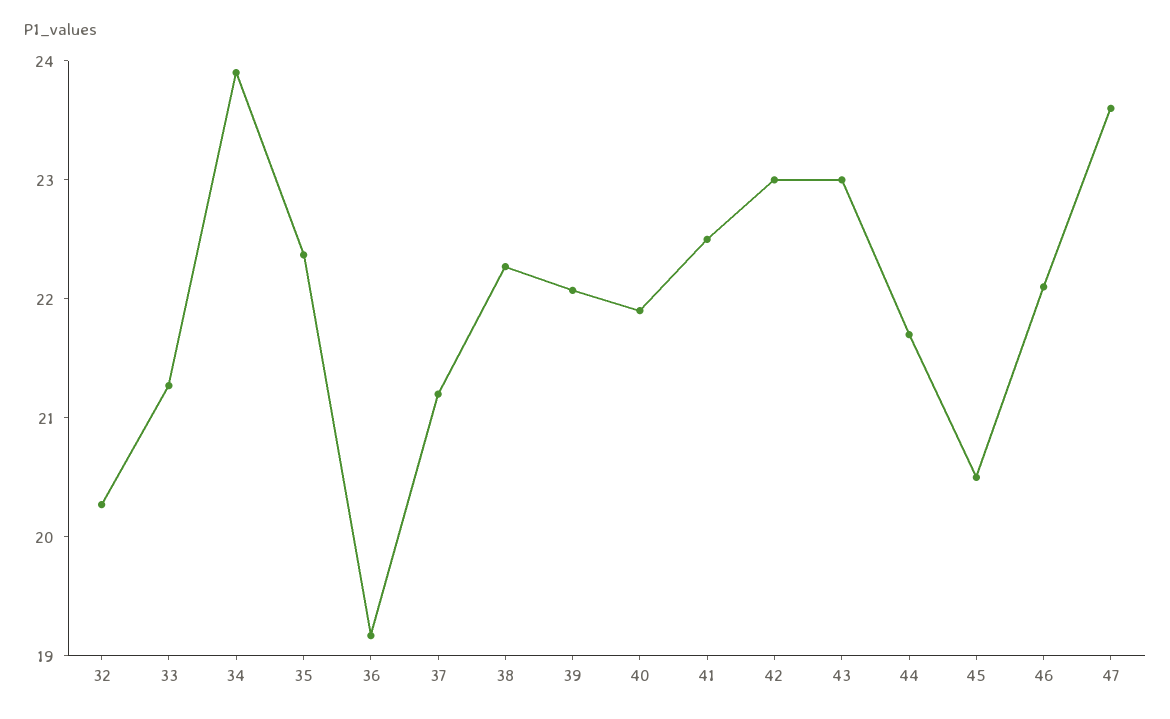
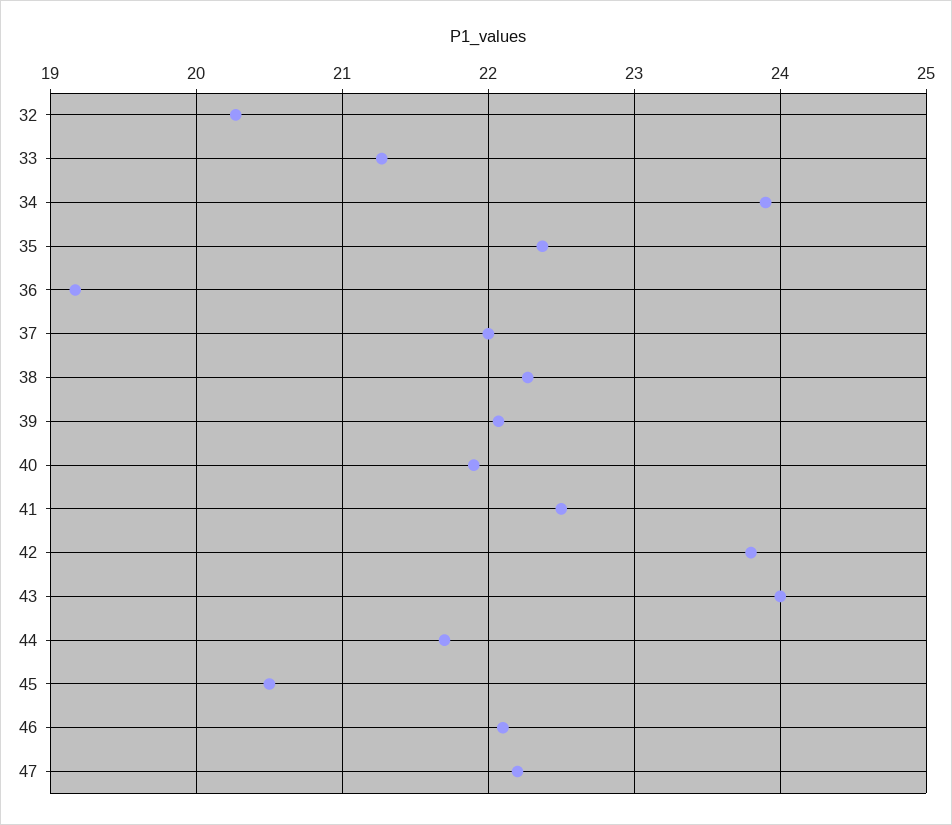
37: 21.2 -> 22
42: 23 -> 23.8
43: 23 -> 24
47: 23.6 -> 22.2

